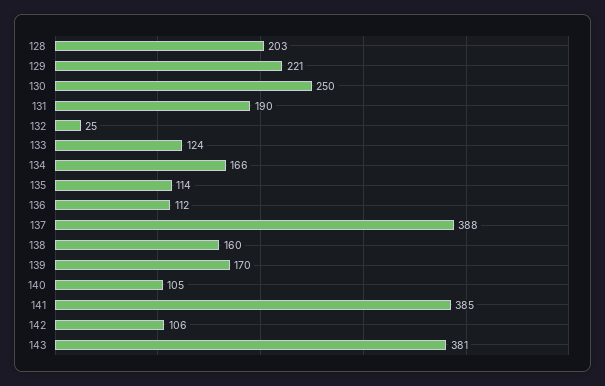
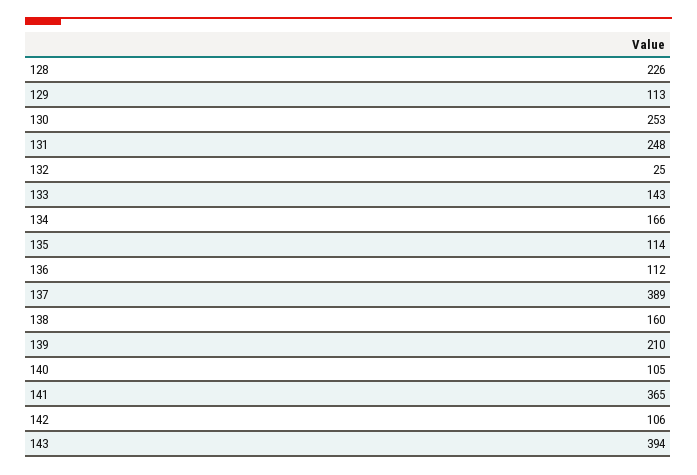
128: 203 -> 226
129: 221 -> 113
130: 250 -> 253
131: 190 -> 248
133: 124 -> 143
137: 388 -> 389
139: 170 -> 210
141: 385 -> 365
143: 381 -> 394

